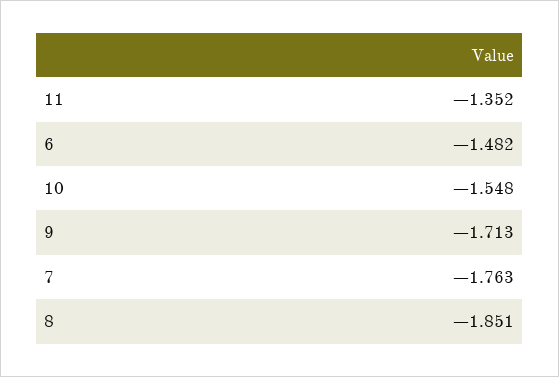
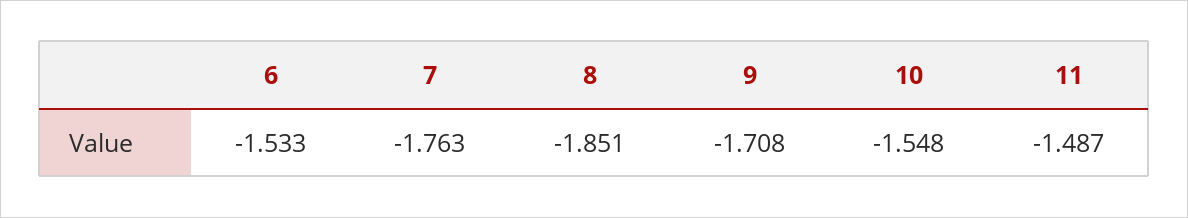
11: -1.352 -> -1.487
6: -1.482 -> -1.533
9: -1.713 -> -1.708

